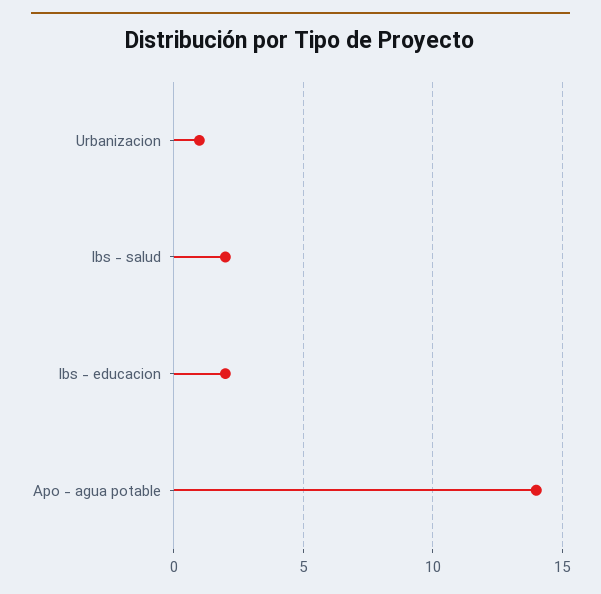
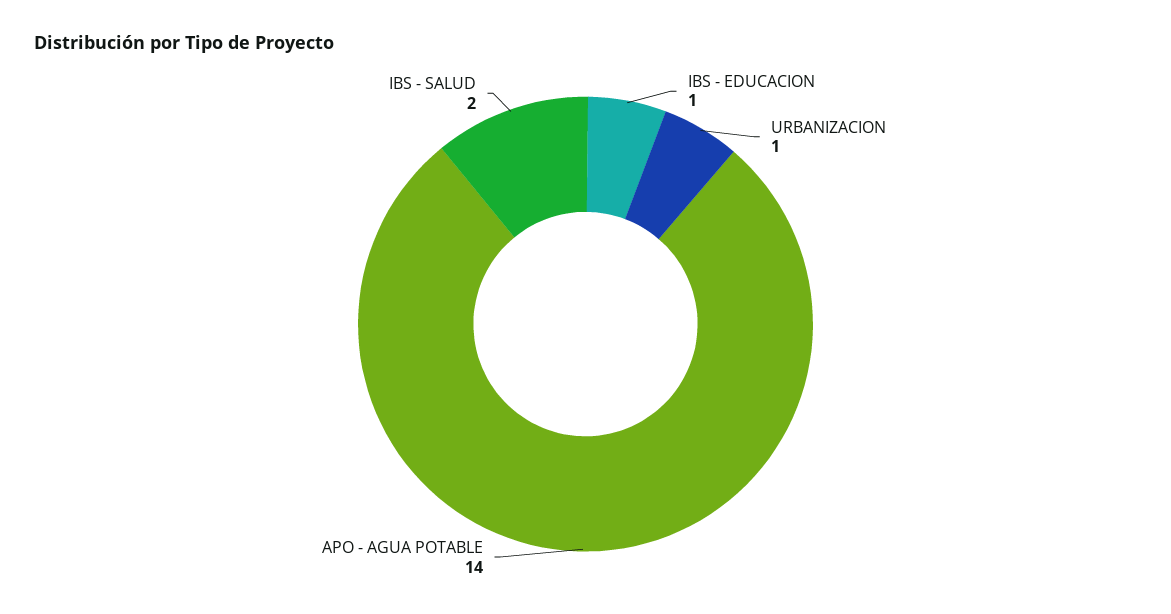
Ibs - educacion: 2 -> 1

